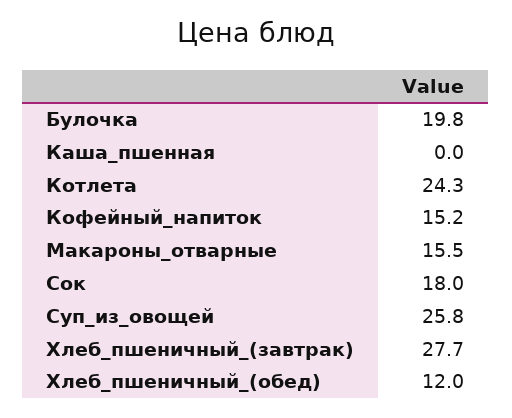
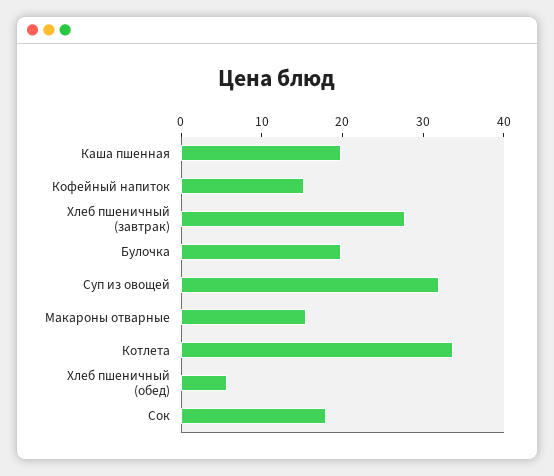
Каша_пшенная: 0 -> 20
Котлета: 24.3 -> 34
Суп_из_овощей: 25.8 -> 32
Хлеб_пшеничный_(обед): 12 -> 6

